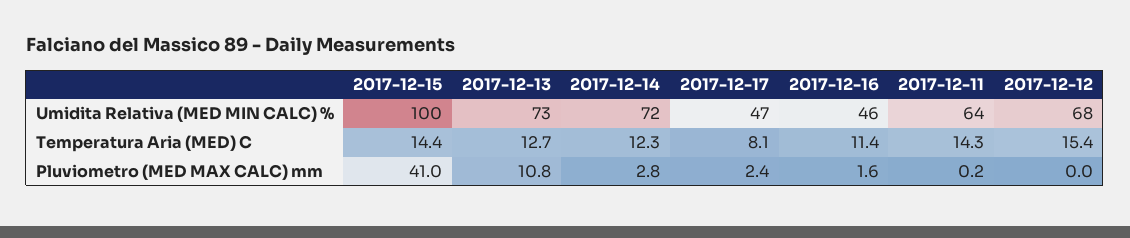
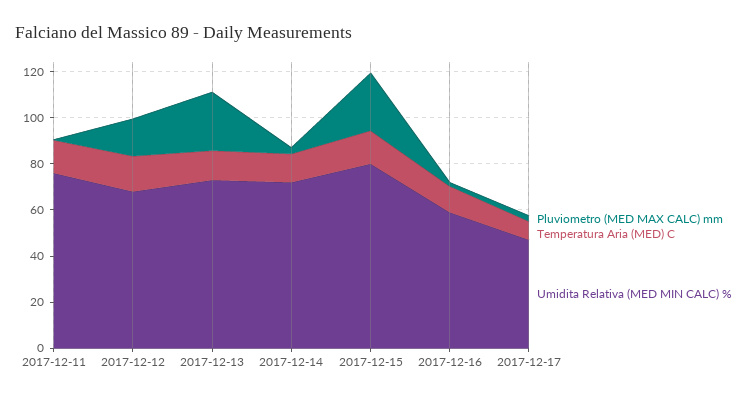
Umidita Relativa (MED MIN CALC) %, 2017-12-15: 100 -> 80
Umidita Relativa (MED MIN CALC) %, 2017-12-16: 46 -> 60
Umidita Relativa (MED MIN CALC) %, 2017-12-11: 64 -> 75
Pluviometro (MED MAX CALC) mm, 2017-12-15: 41 -> 25
Pluviometro (MED MAX CALC) mm, 2017-12-13: 10.8 -> 25
Pluviometro (MED MAX CALC) mm, 2017-12-12: 0 -> 15

